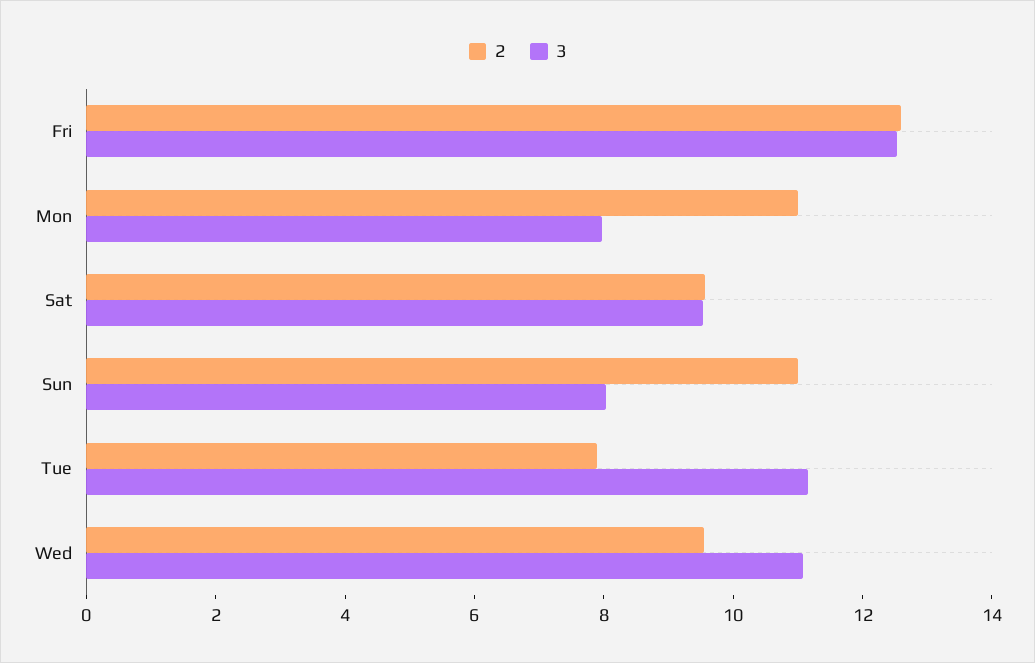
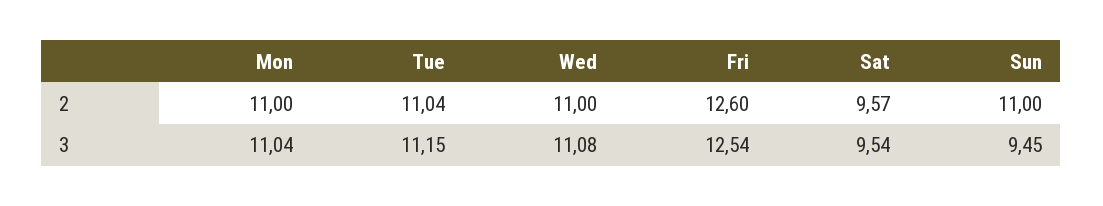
3, Mon: 8 -> 11.04
3, Sun: 8 -> 9.45
2, Tue: 8 -> 11.04
2, Wed: 9.5 -> 11

